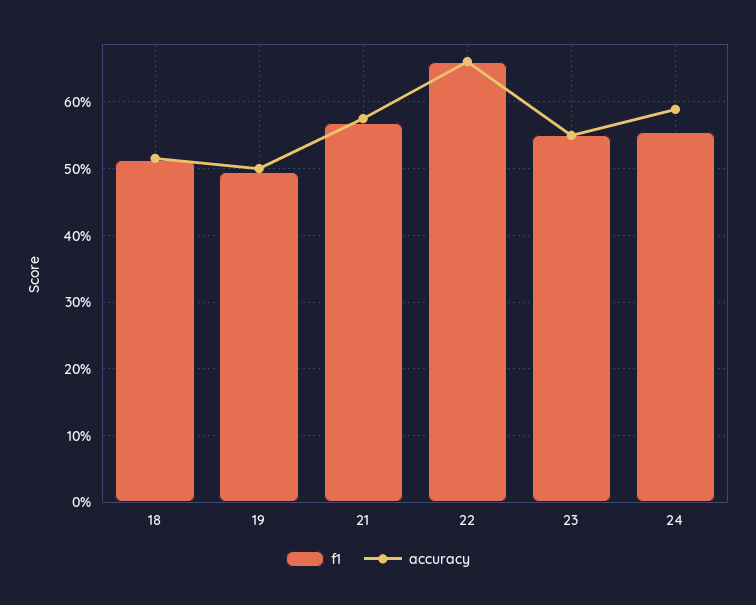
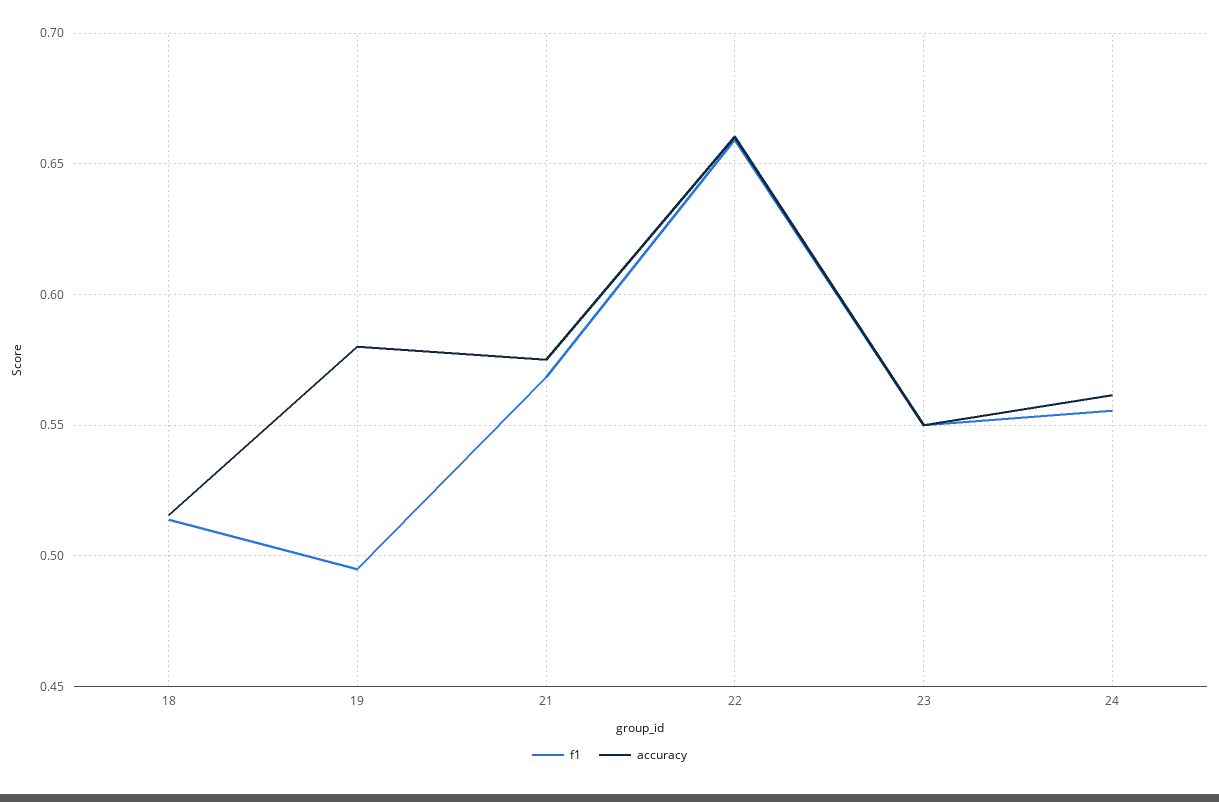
accuracy, 19: 0.5 -> 0.58
accuracy, 24: 0.59 -> 0.56

